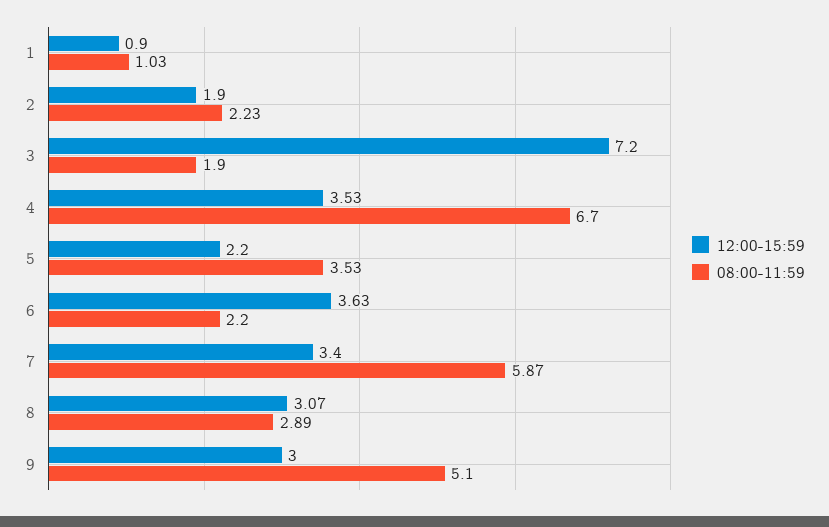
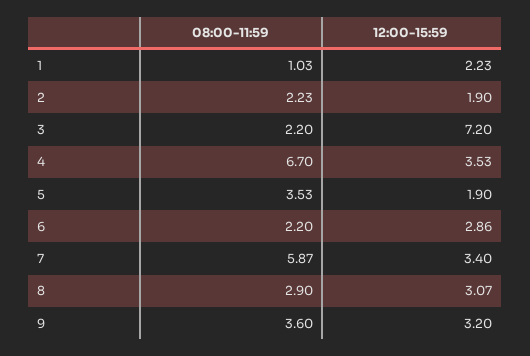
12:00-15:59, 1: 0.9 -> 2.23
08:00-11:59, 3: 1.9 -> 2.2
12:00-15:59, 5: 2.2 -> 1.9
12:00-15:59, 6: 3.63 -> 2.86
08:00-11:59, 8: 2.89 -> 2.9
12:00-15:59, 9: 3 -> 3.2
08:00-11:59, 9: 5.1 -> 3.6

